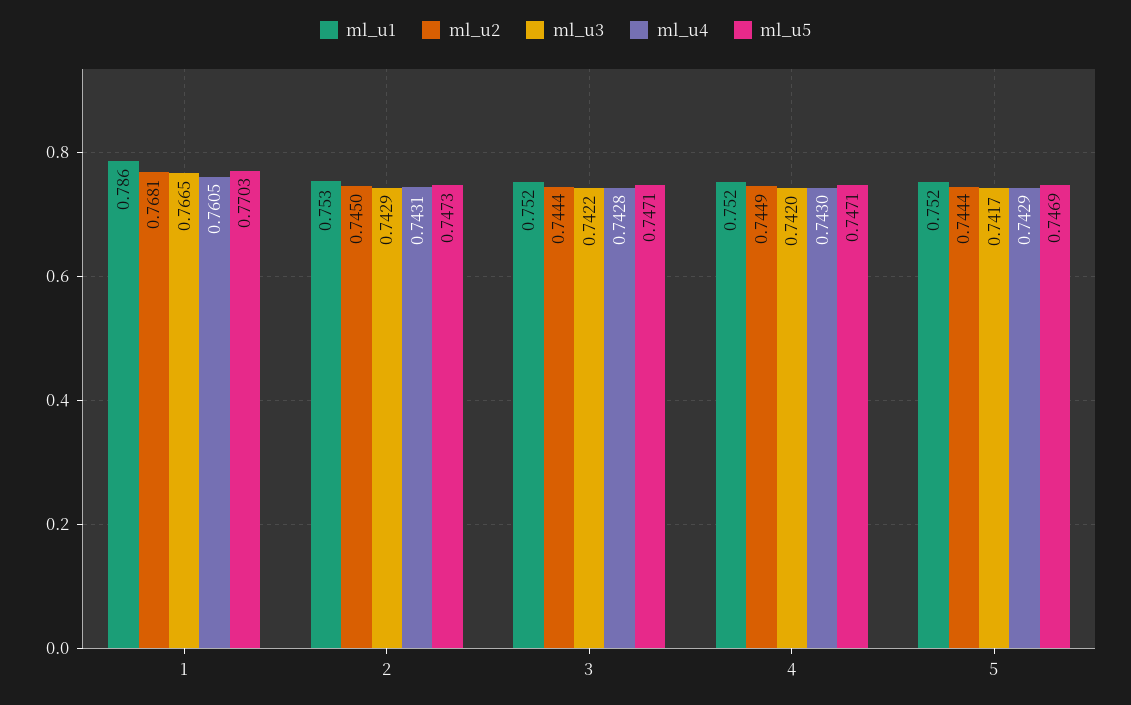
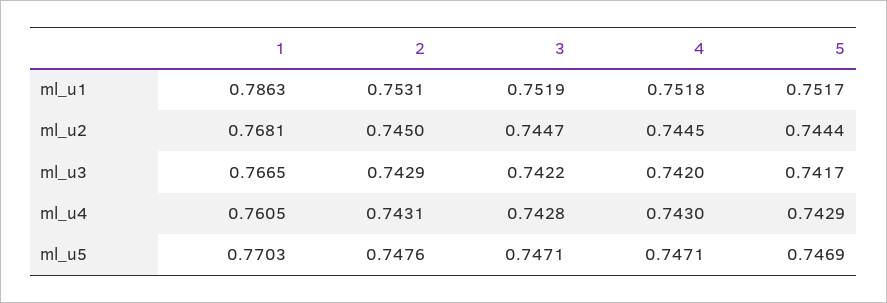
ml_u5, 2: 0.7473 -> 0.7476
ml_u2, 3: 0.7444 -> 0.7447
ml_u2, 4: 0.7449 -> 0.7445

